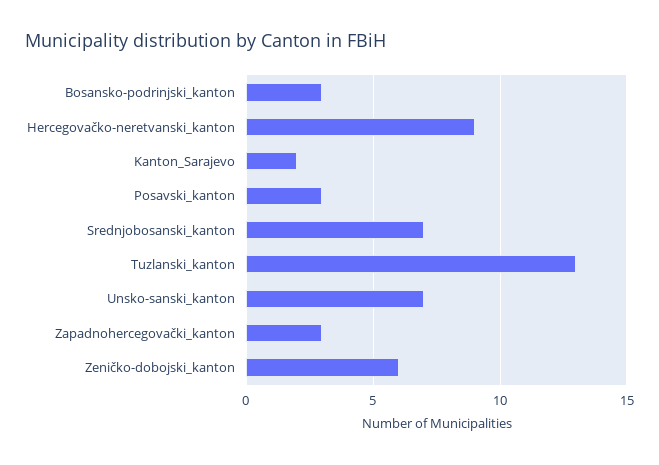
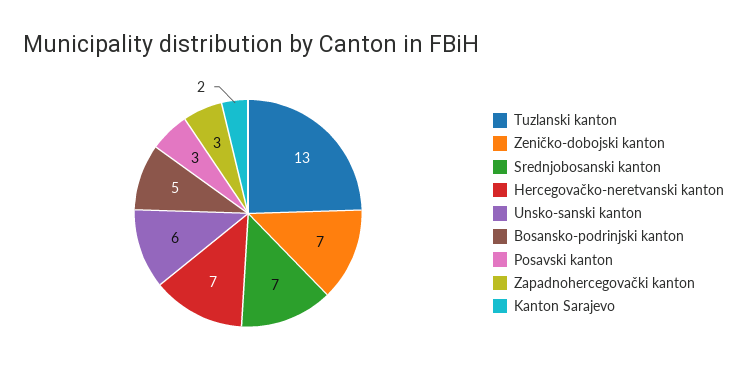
Bosansko-podrinjski_kanton: 3 -> 5
Hercegovačko-neretvanski_kanton: 9 -> 7
Unsko-sanski_kanton: 7 -> 6
Zeničko-dobojski_kanton: 6 -> 7

